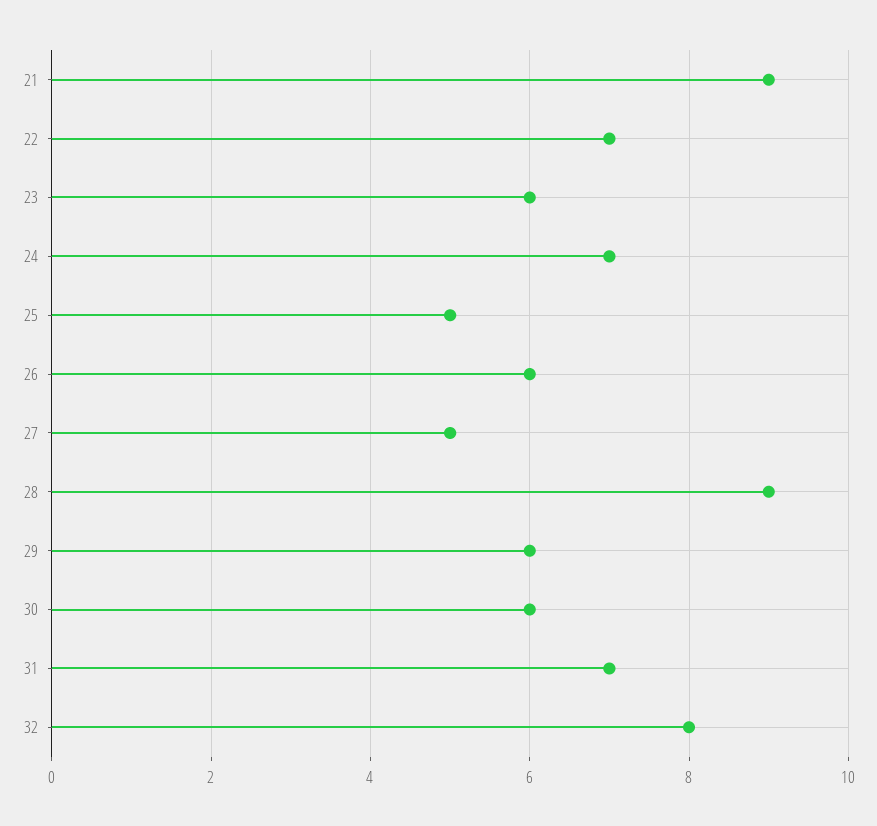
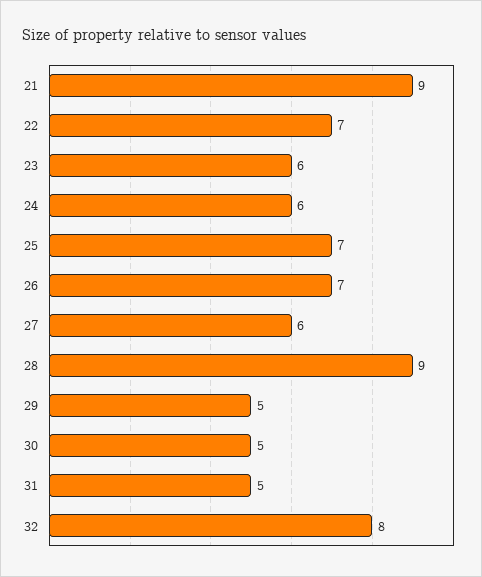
24: 7 -> 6
25: 5 -> 7
26: 6 -> 7
27: 5 -> 6
29: 6 -> 5
30: 6 -> 5
31: 7 -> 5

